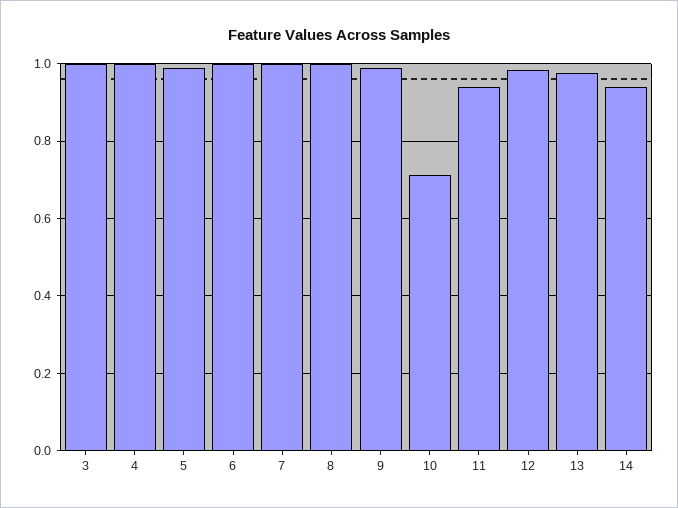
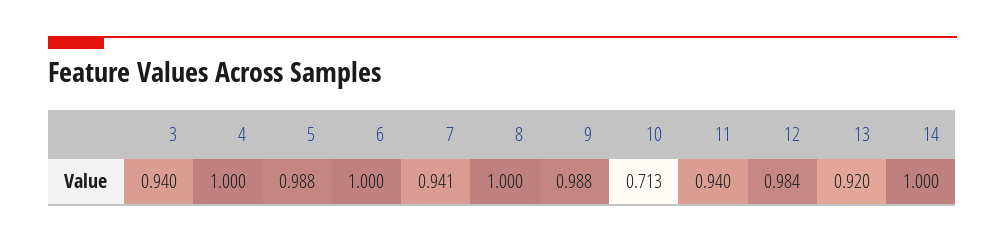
3: 1 -> 0.94
7: 1 -> 0.941
13: 0.98 -> 0.92
14: 0.94 -> 1

